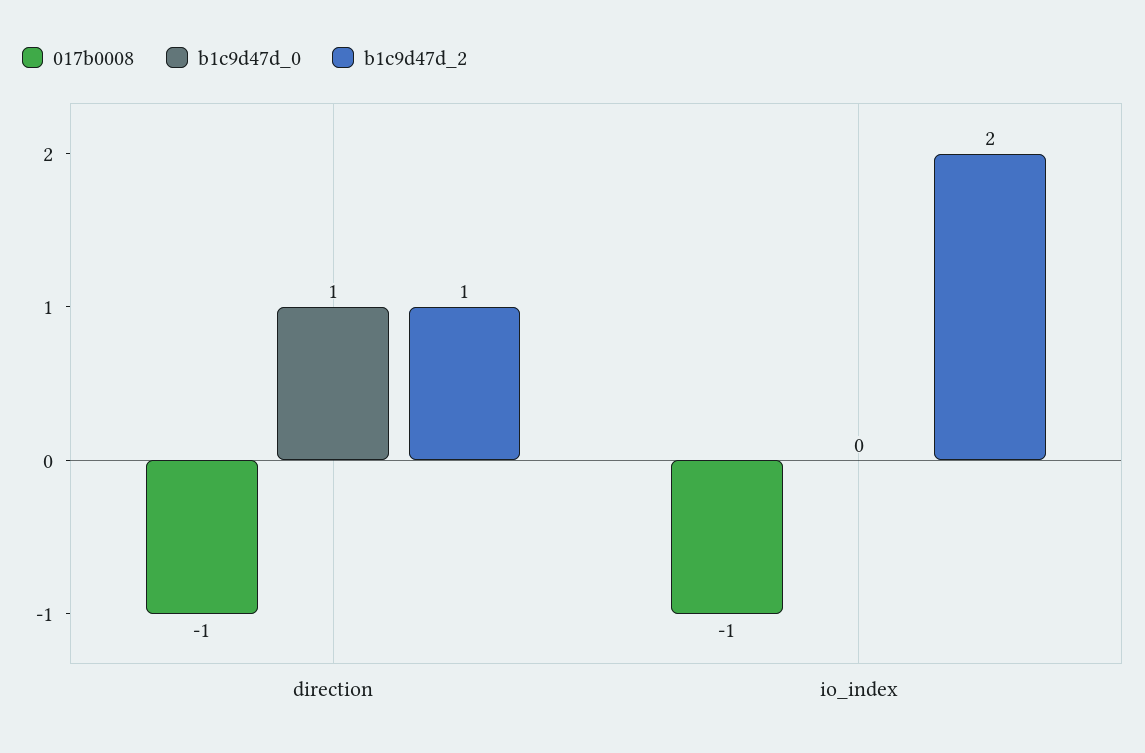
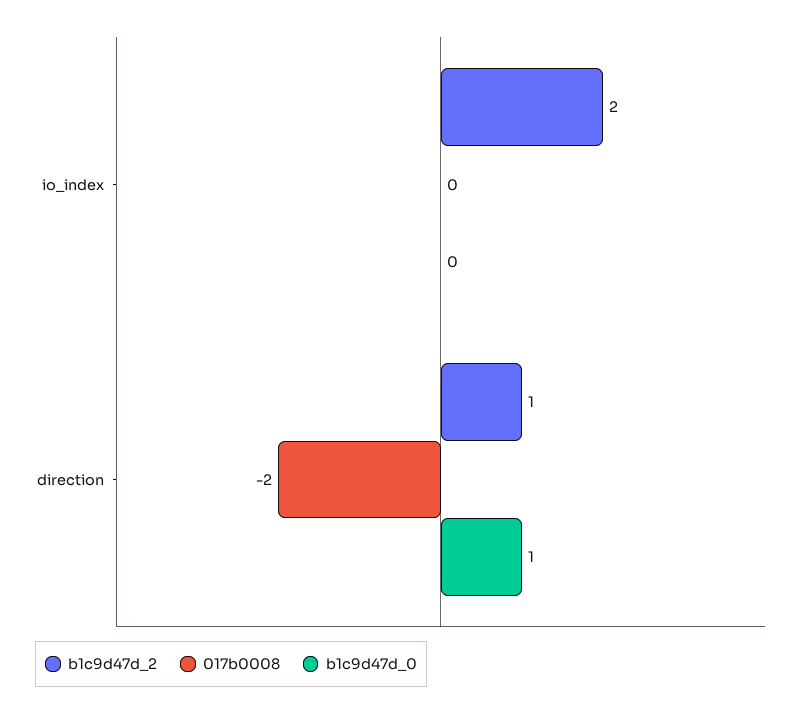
017b0008, direction: -1 -> -2
017b0008, io_index: -1 -> 0

